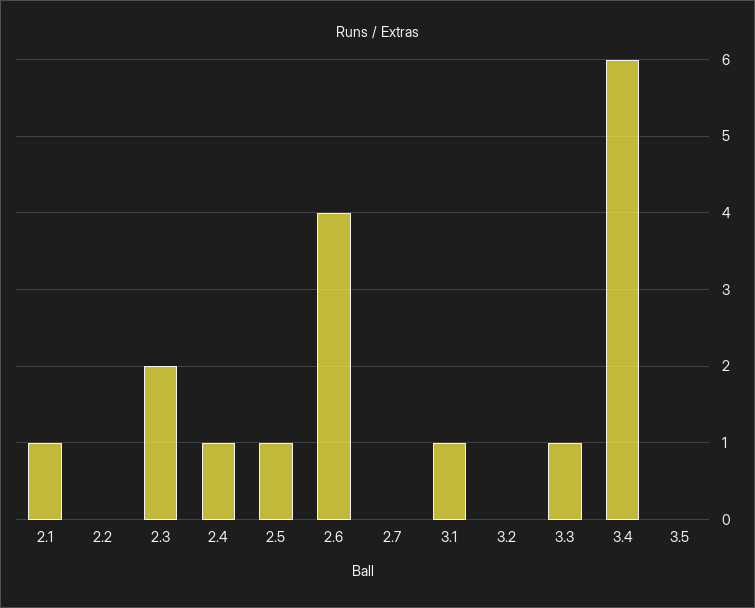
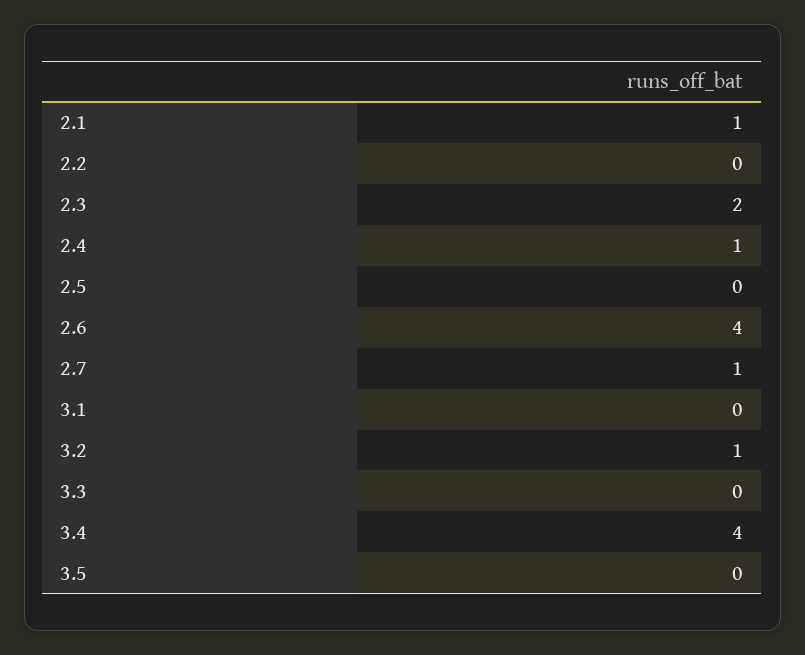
2.5: 1 -> 0
2.7: 0 -> 1
3.1: 1 -> 0
3.2: 0 -> 1
3.3: 1 -> 0
3.4: 6 -> 4

